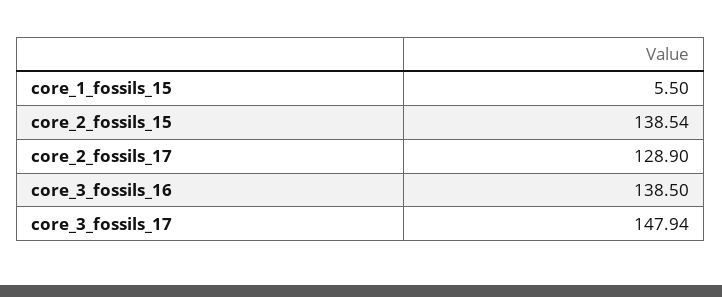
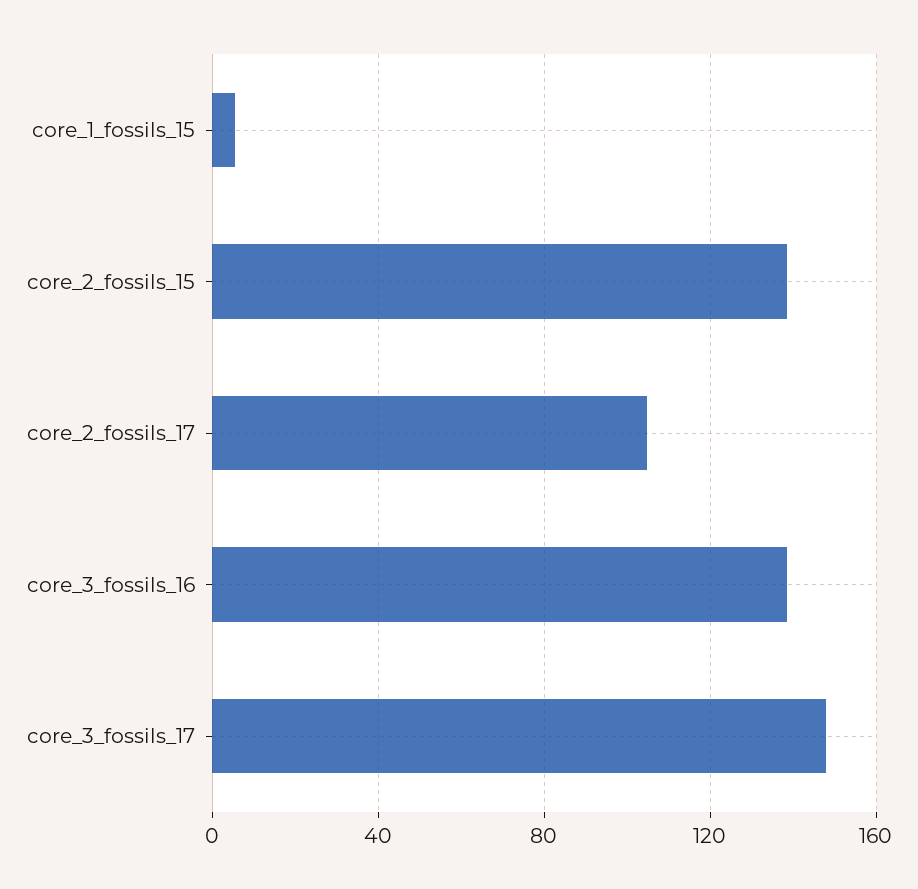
core_2_fossils_17: 128.9 -> 105

